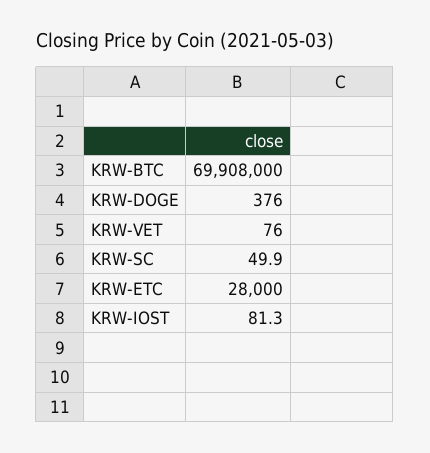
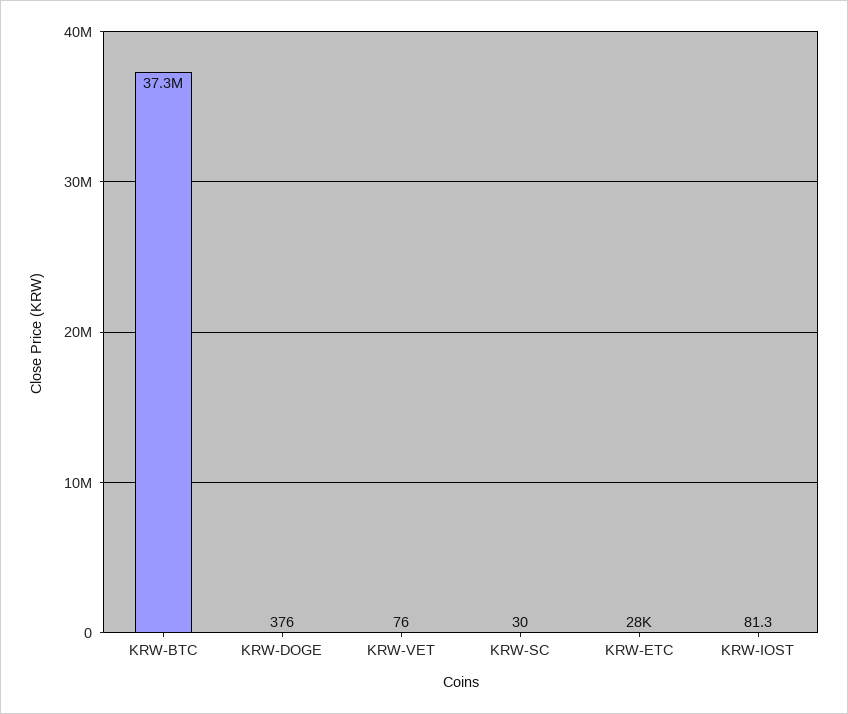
KRW-BTC: 69908000 -> 37300000
KRW-SC: 49.9 -> 30

